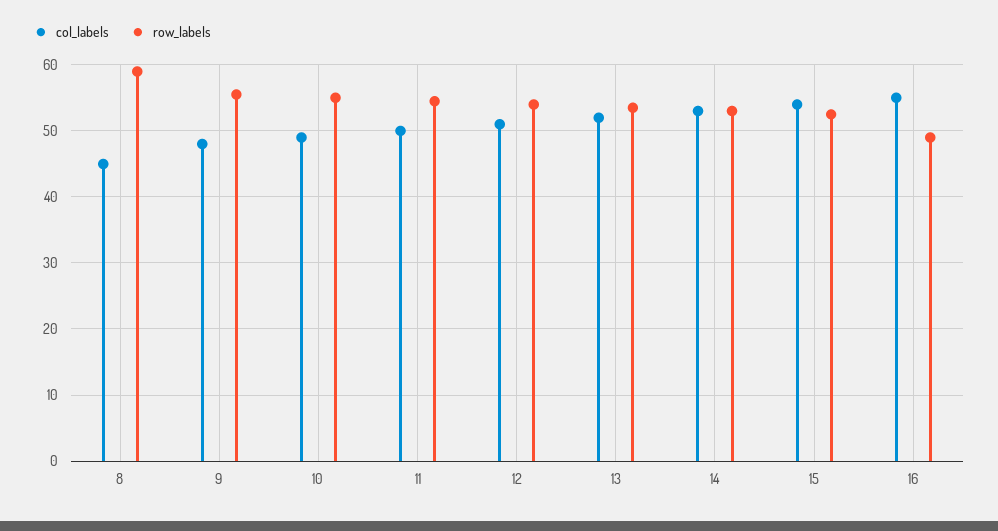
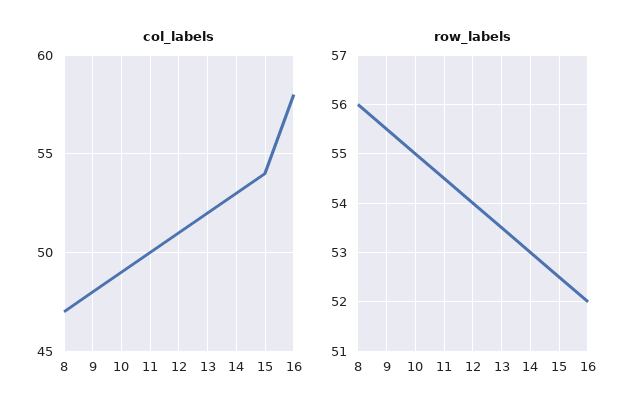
col_labels, 8: 45 -> 47
row_labels, 8: 59 -> 56
col_labels, 16: 55 -> 58
row_labels, 16: 49 -> 52

